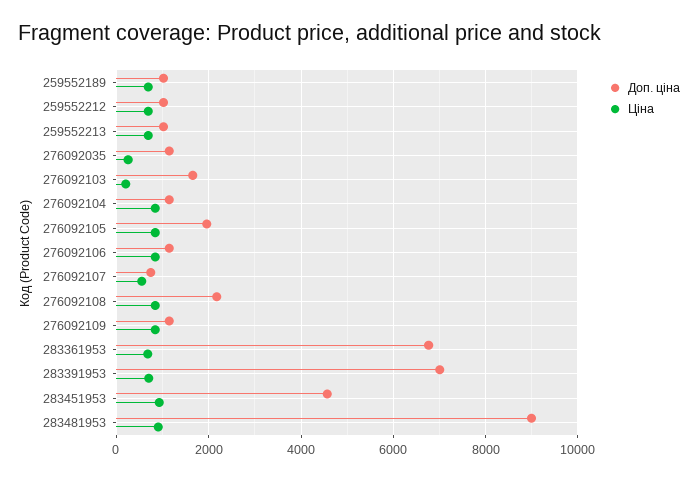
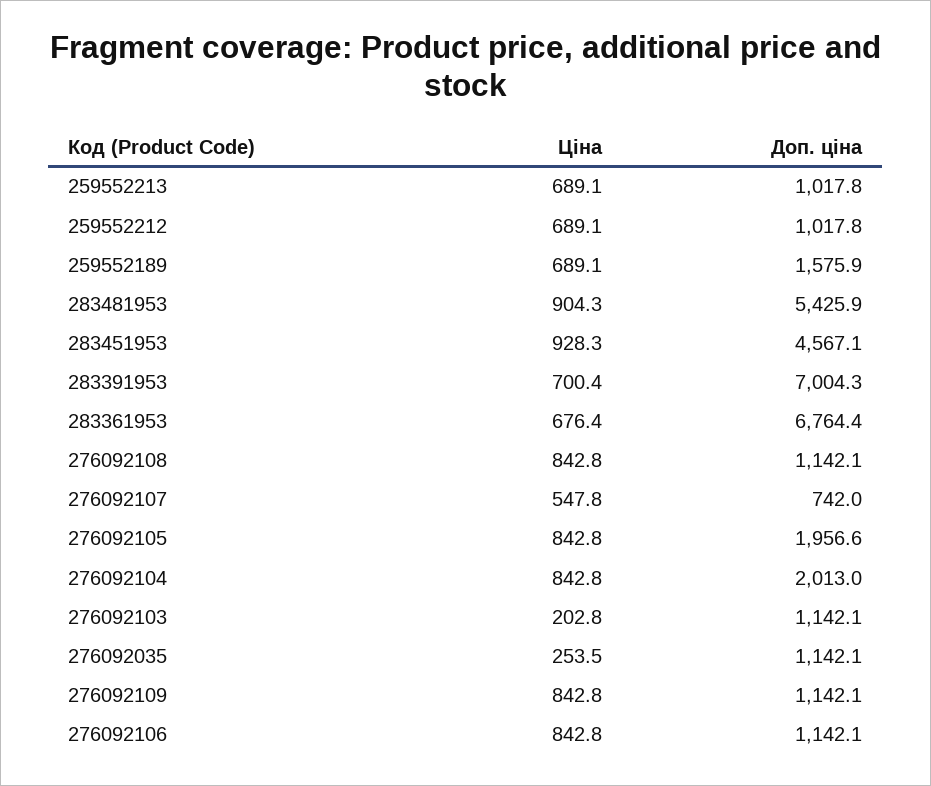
Доп. ціна, 259552189: 1000 -> 1575.9
Доп. ціна, 276092103: 1600 -> 1142.1
Доп. ціна, 276092104: 1200 -> 2013
Доп. ціна, 276092108: 2200 -> 1142.1
Доп. ціна, 283481953: 9000 -> 5425.9

